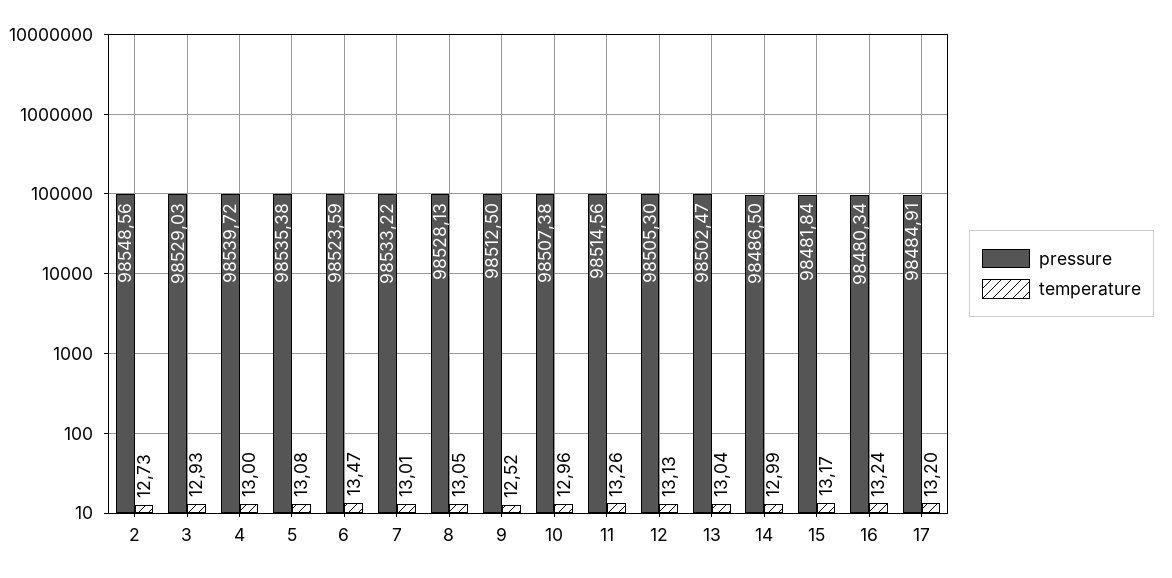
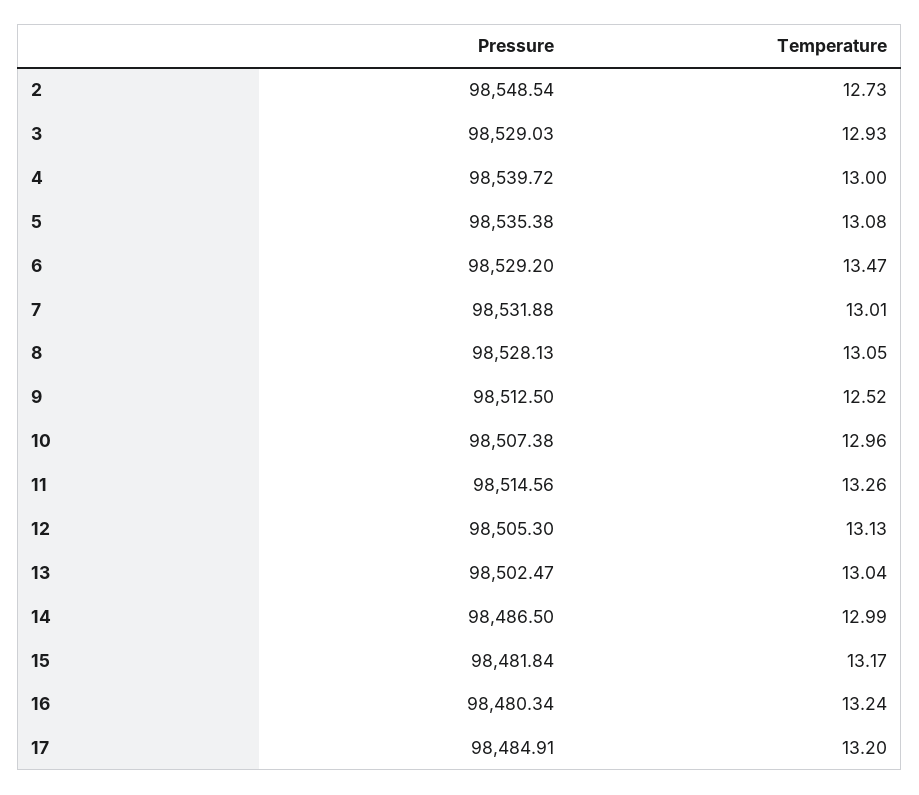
pressure, 2: 98548.56 -> 98548.54
pressure, 6: 98523.59 -> 98529.2
pressure, 7: 98533.22 -> 98531.88

